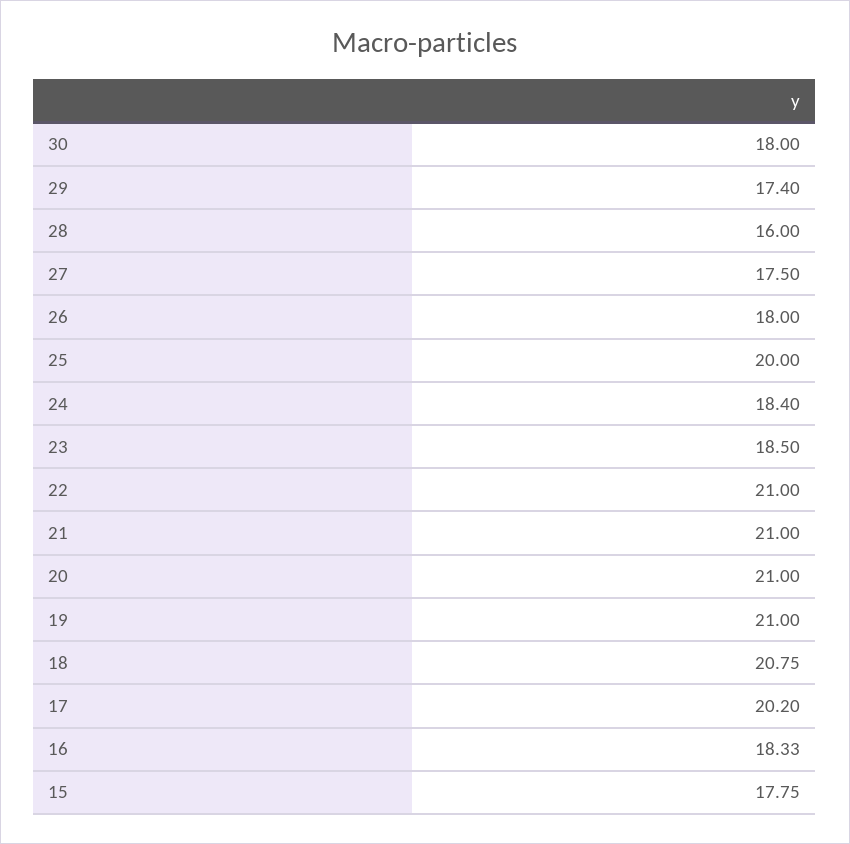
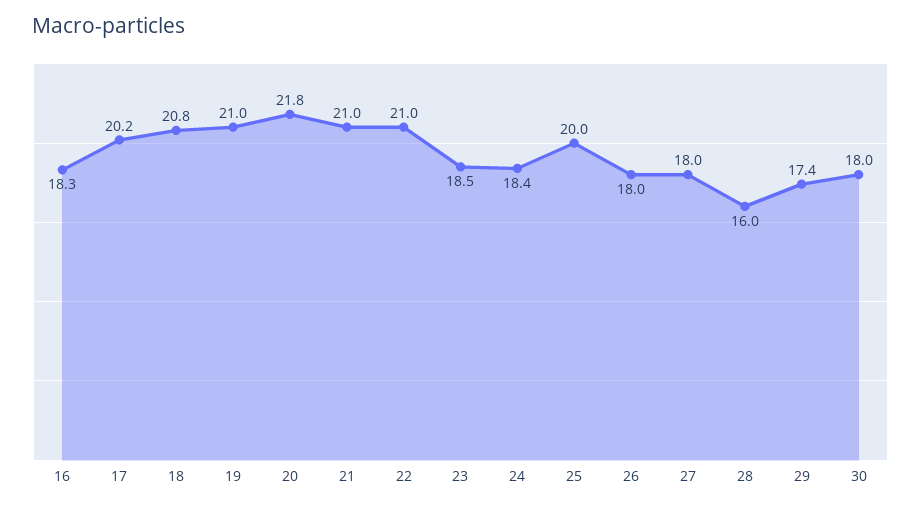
27: 17.5 -> 18
20: 21 -> 21.8
15: 17.75 -> none

